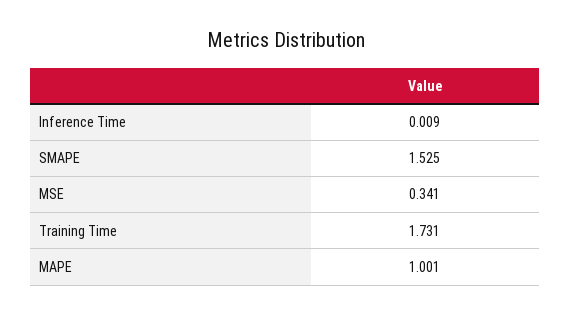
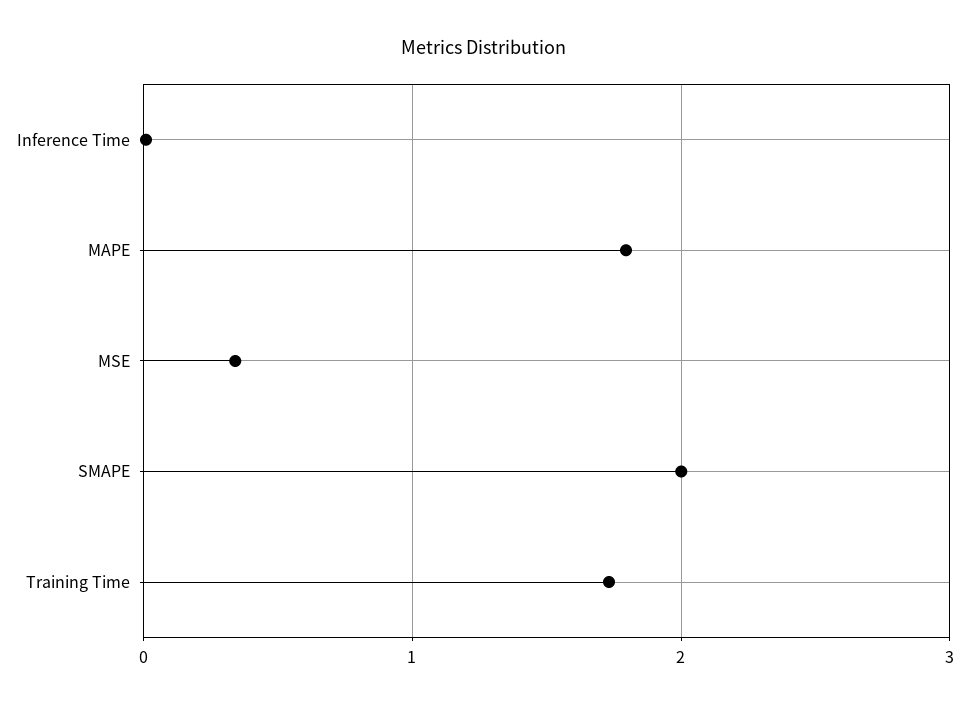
SMAPE: 1.525 -> 2
MAPE: 1.001 -> 1.8

